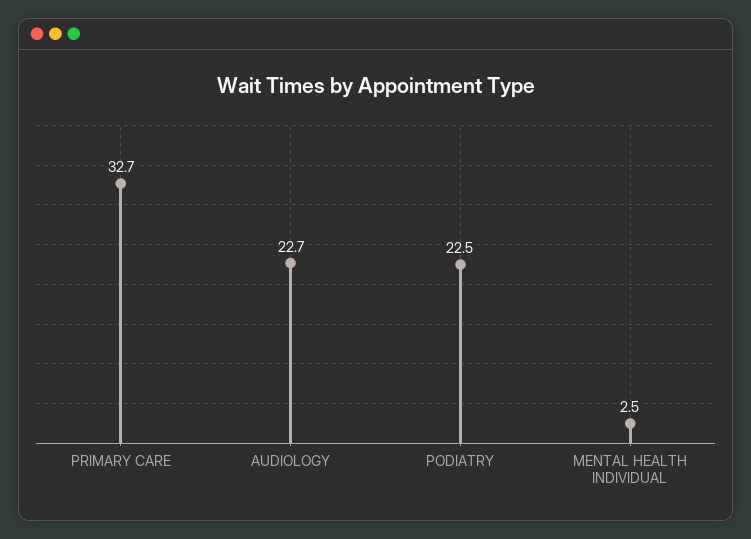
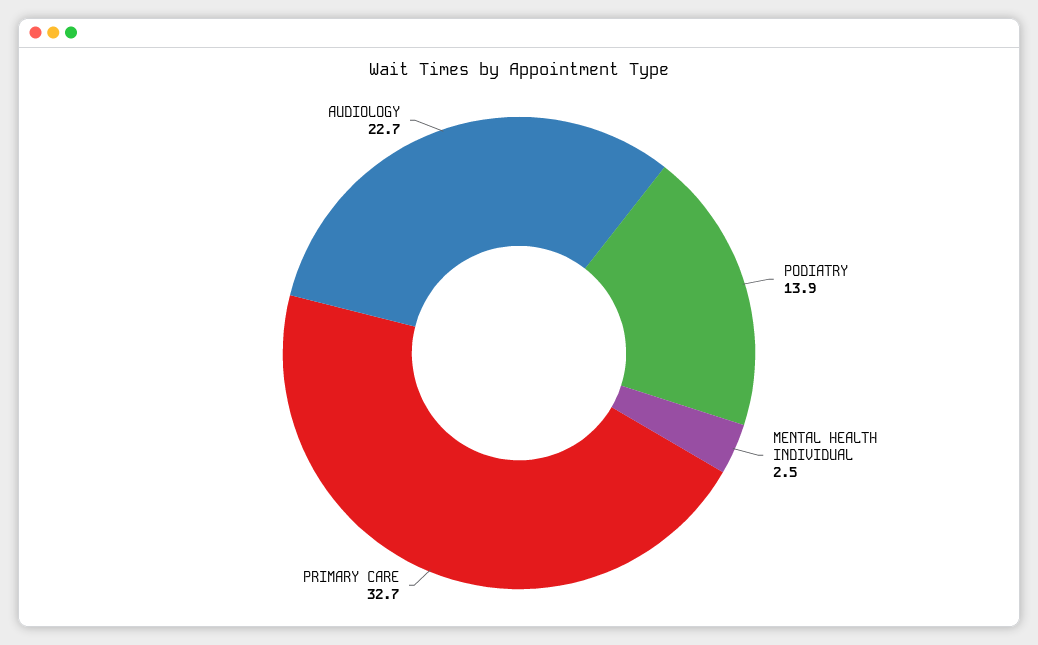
PODIATRY: 22.5 -> 13.9

